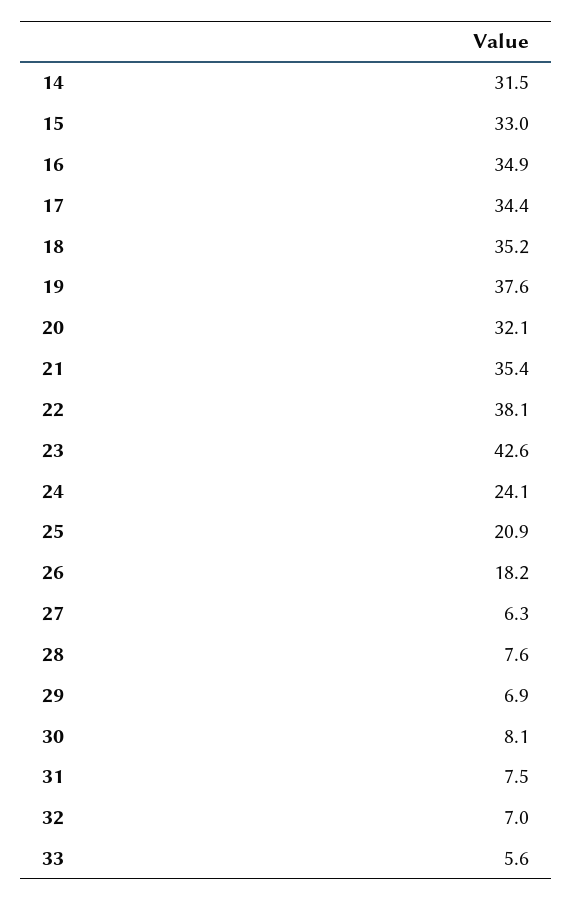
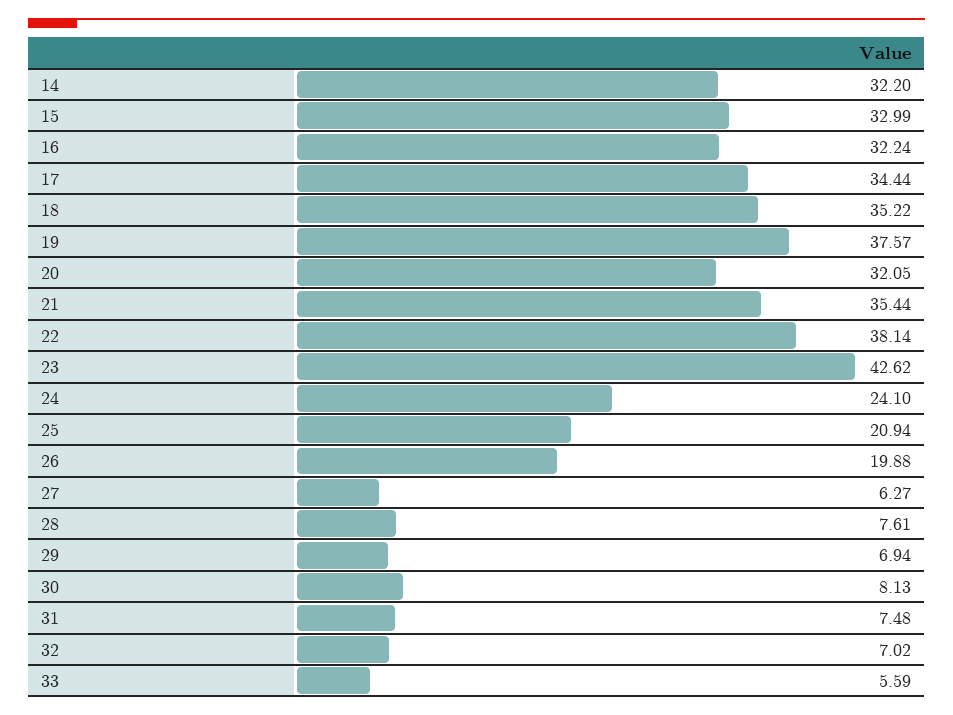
14: 31.5 -> 32.2
16: 34.9 -> 32.24
26: 18.2 -> 19.88

